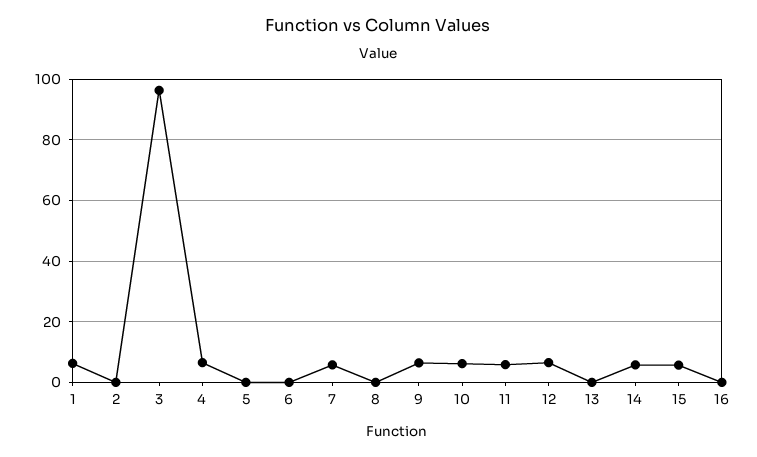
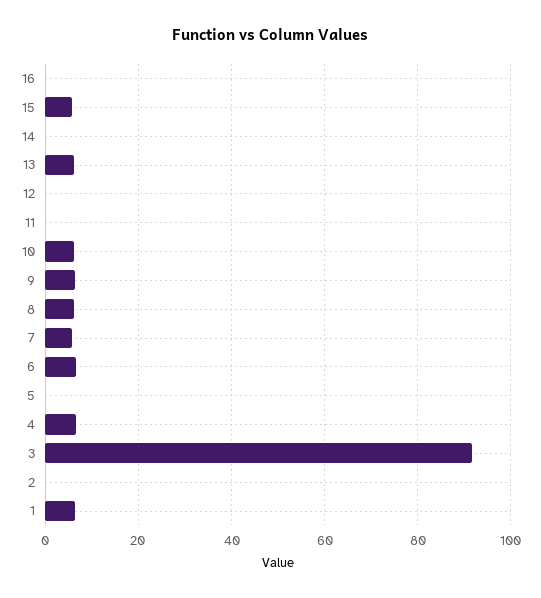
3: 96 -> 92
6: 0 -> 6
8: 0 -> 6
11: 6 -> 0
12: 6 -> 0
13: 0 -> 6
14: 6 -> 0

